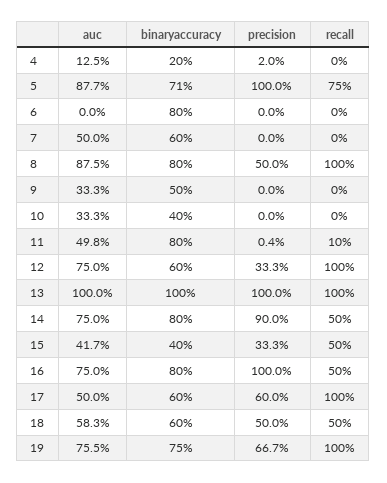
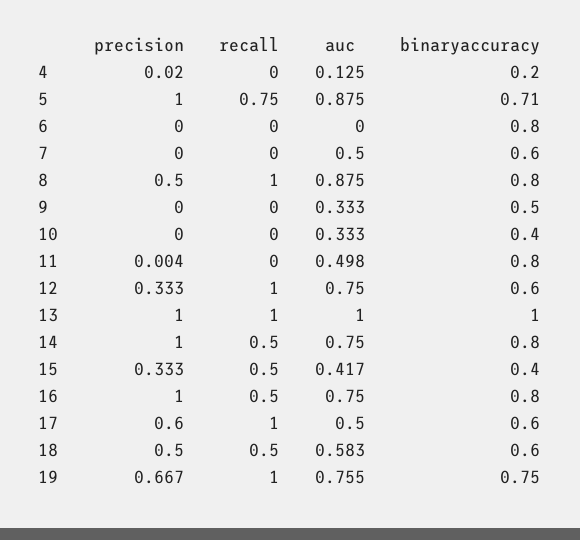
auc, 5: 0.877 -> 0.875
recall, 11: 0.1 -> 0
precision, 14: 0.9 -> 1

